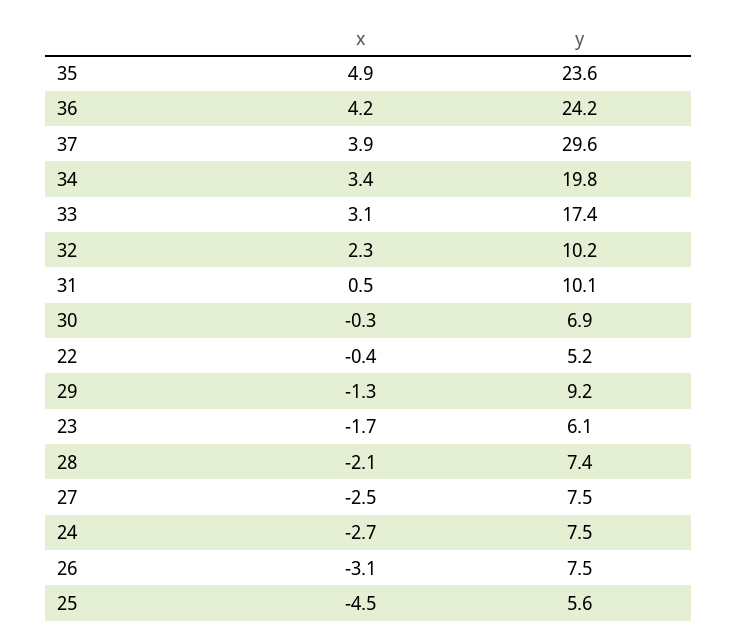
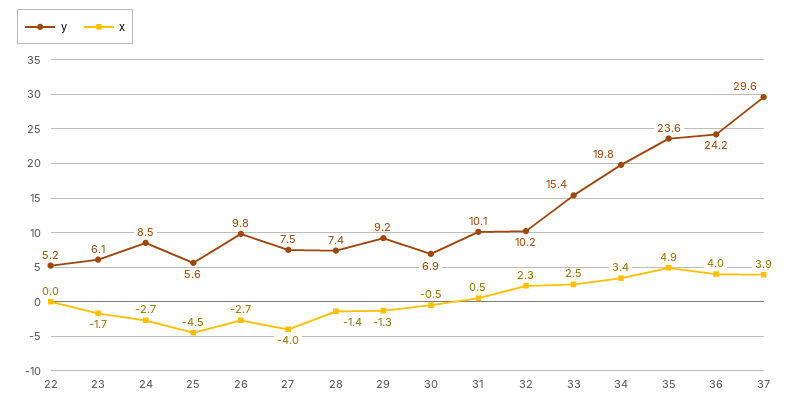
x, 36: 4.2 -> 4
x, 33: 3.1 -> 2.5
y, 33: 17.4 -> 15.4
x, 30: -0.3 -> -0.5
x, 22: -0.4 -> 0
x, 28: -2.1 -> -1.4
x, 27: -2.5 -> -4
y, 24: 7.5 -> 8.5
x, 26: -3.1 -> -2.7
y, 26: 7.5 -> 9.8

